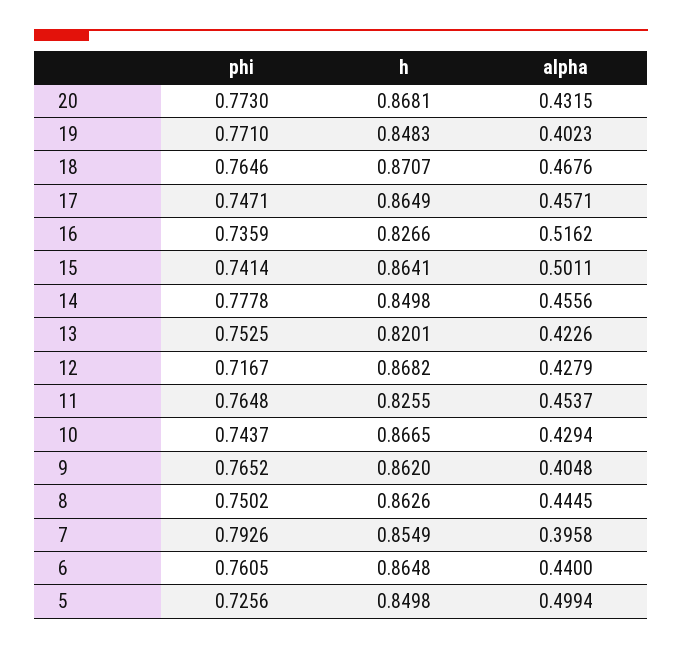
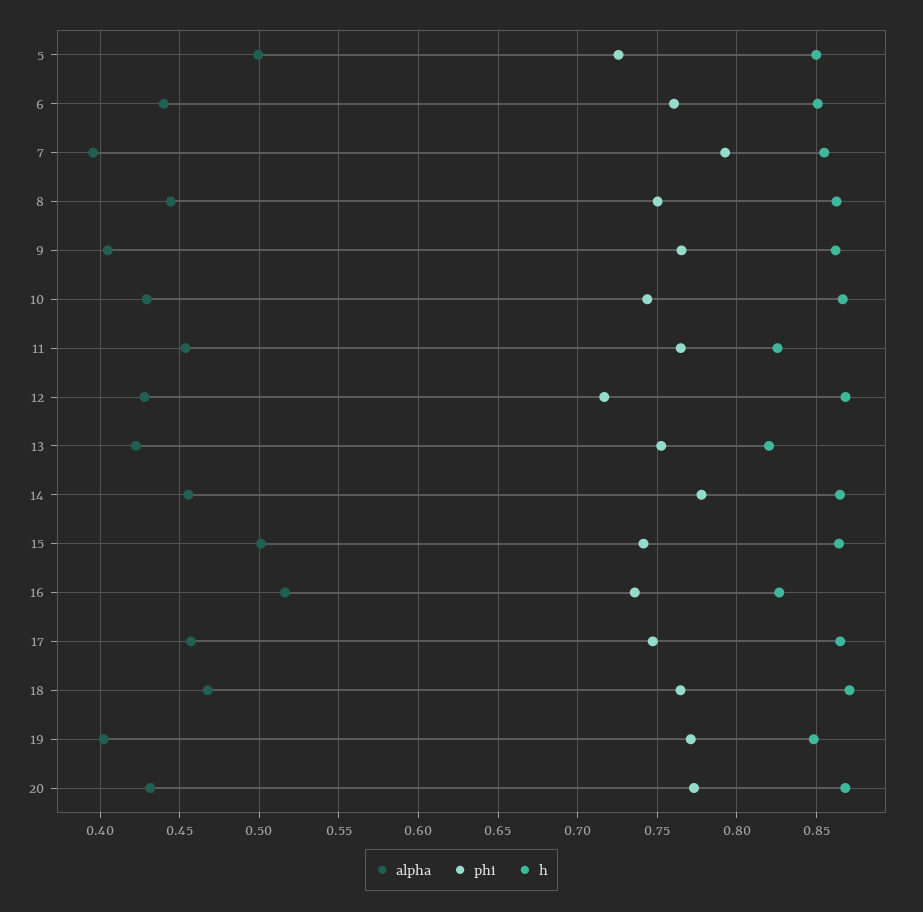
h, 14: 0.8498 -> 0.865
h, 6: 0.8648 -> 0.85

